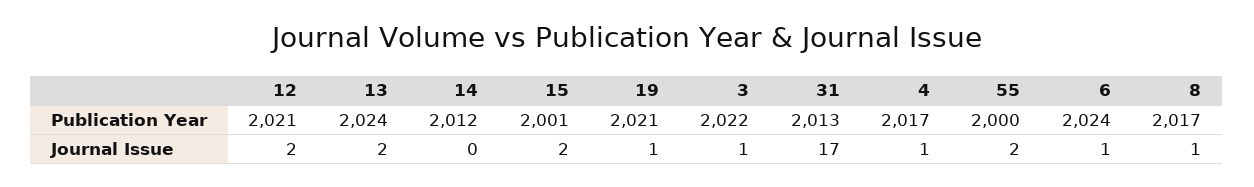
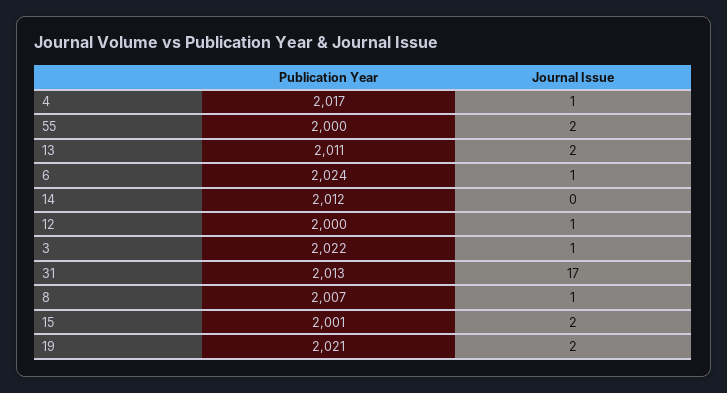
12, Publication Year: 2021 -> 2000
13, Publication Year: 2024 -> 2011
8, Publication Year: 2017 -> 2007
12, Journal Issue: 2 -> 1
19, Journal Issue: 1 -> 2

